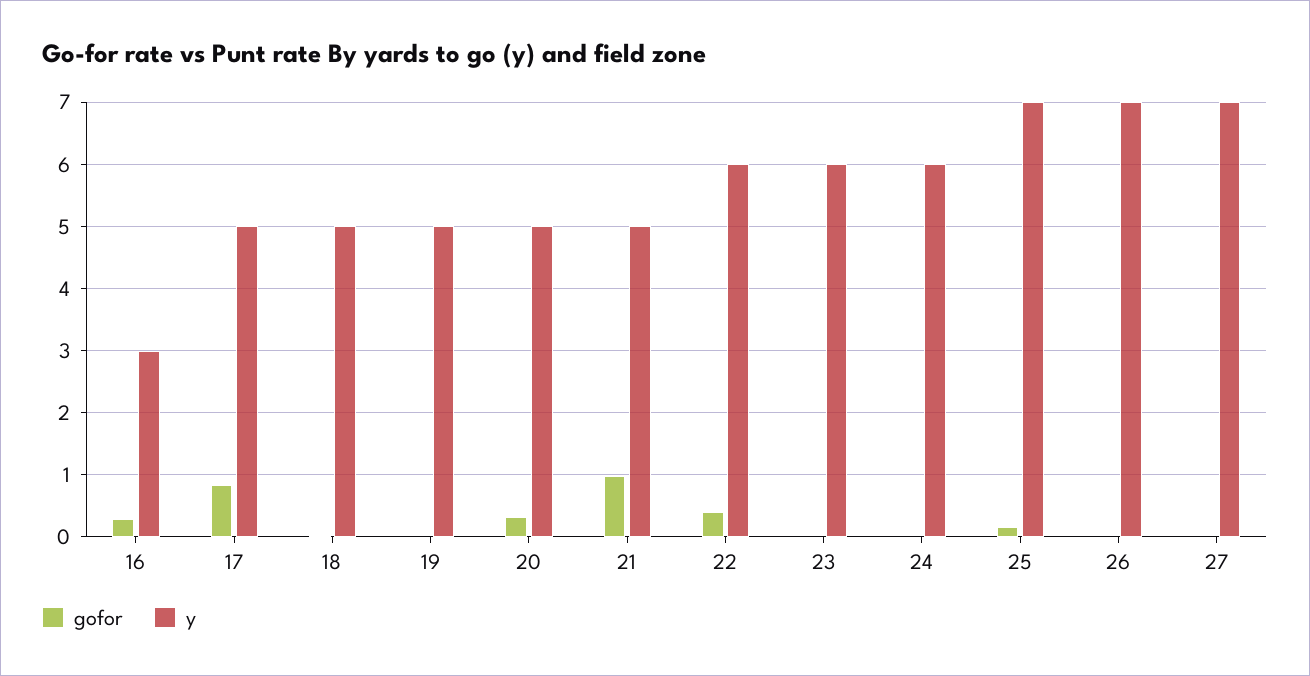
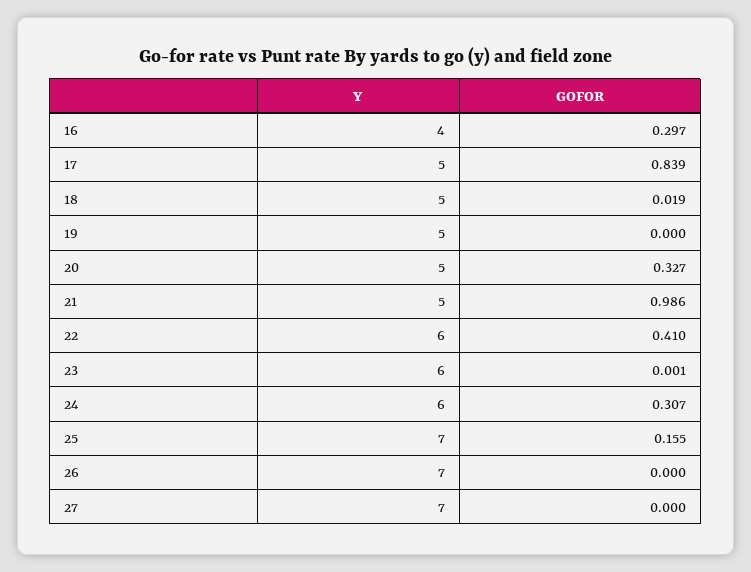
y, 16: 3 -> 4
gofor, 24: 0 -> 0.307

